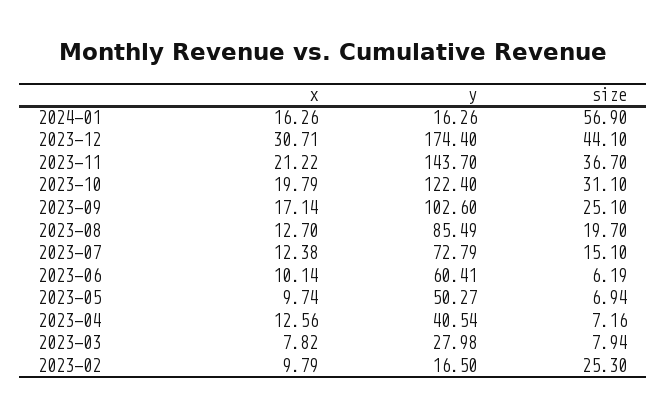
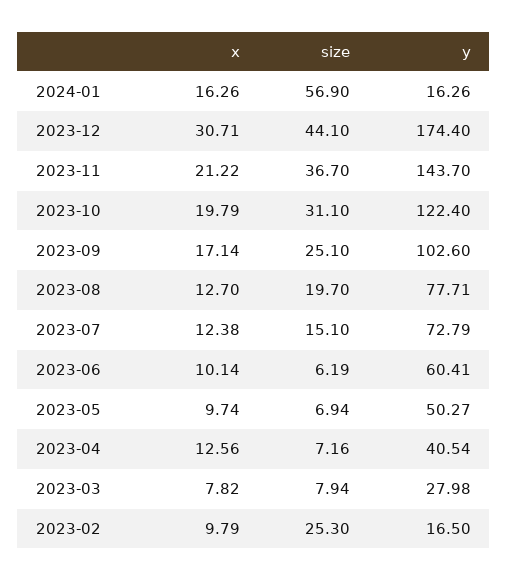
y, 2023-08: 85.49 -> 77.71

